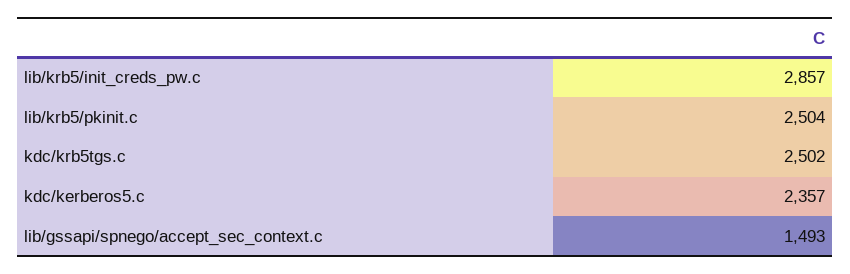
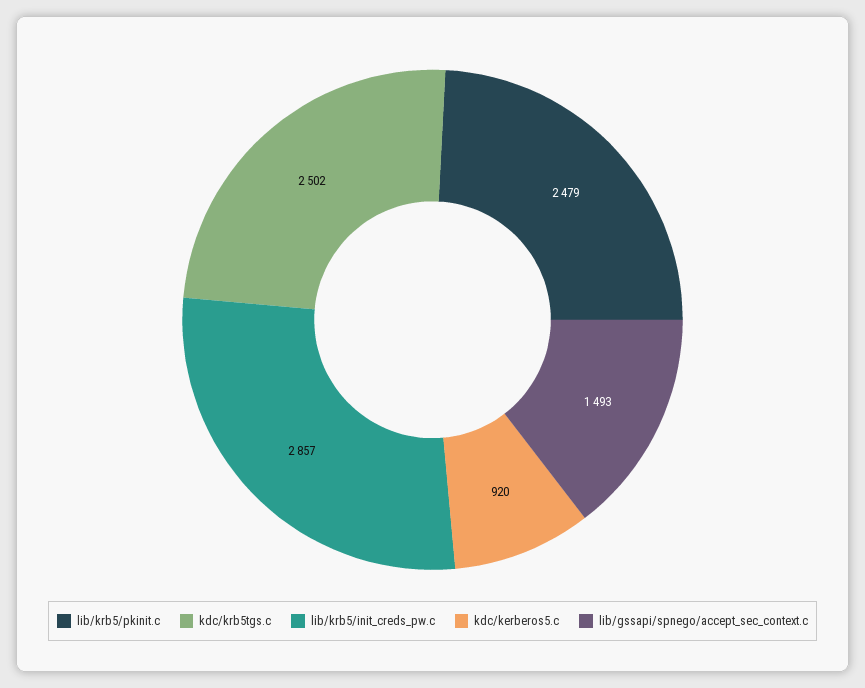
lib/krb5/pkinit.c: 2504 -> 2479
kdc/kerberos5.c: 2357 -> 920

